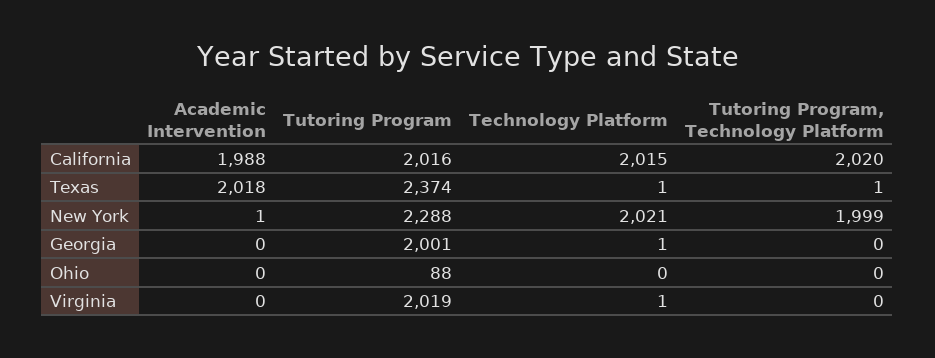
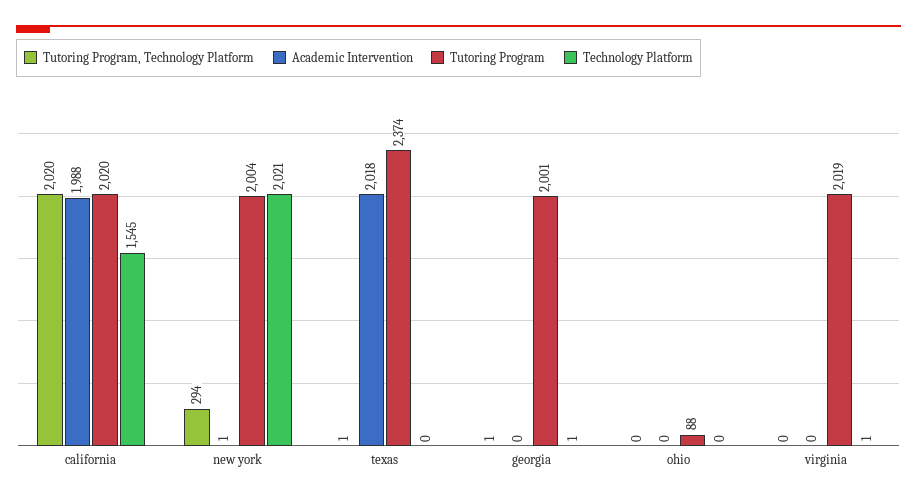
Tutoring Program, California: 2016 -> 2020
Technology Platform, California: 2015 -> 1545
Technology Platform, Texas: 1 -> 0
Tutoring Program, New York: 2288 -> 2004
Tutoring Program, Technology Platform, New York: 1999 -> 294
Tutoring Program, Technology Platform, Georgia: 0 -> 1

